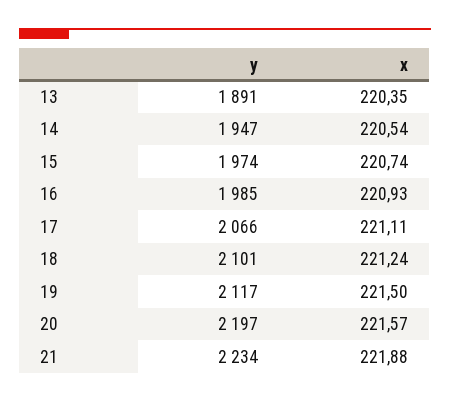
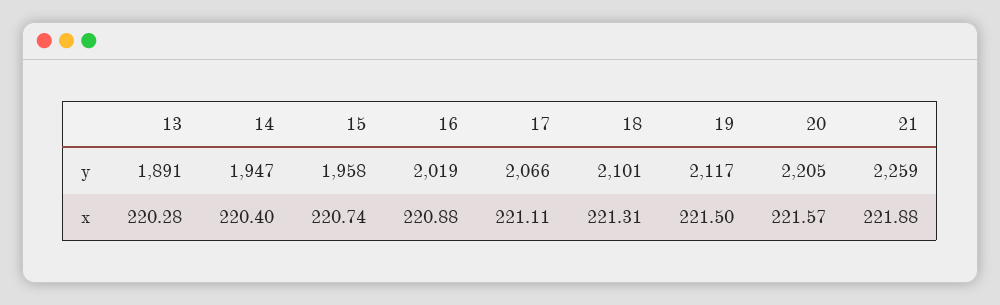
x, 13: 220.35 -> 220.28
x, 14: 220.54 -> 220.4
y, 15: 1974 -> 1958
y, 16: 1985 -> 2019
x, 16: 220.93 -> 220.88
x, 18: 221.24 -> 221.31
y, 20: 2197 -> 2205
y, 21: 2234 -> 2259

